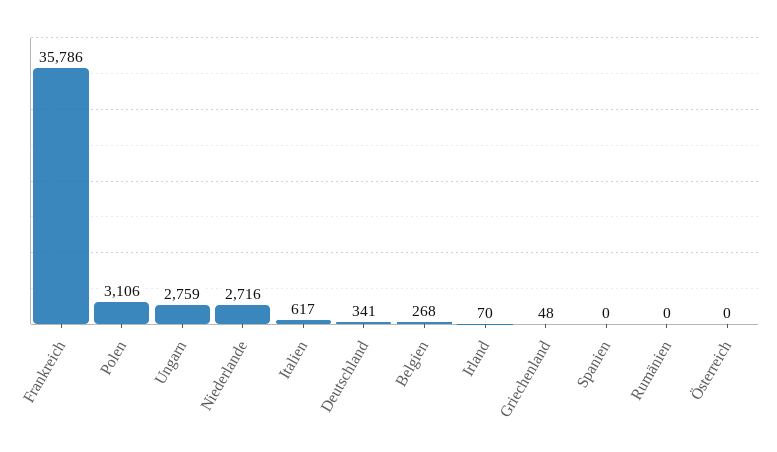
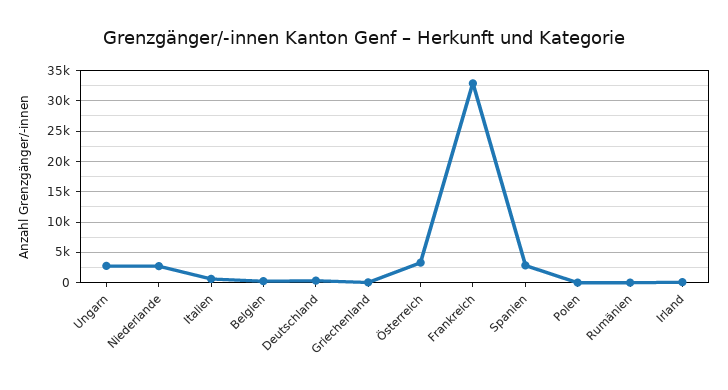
Frankreich: 35786 -> 33000
Polen: 3106 -> 0
Spanien: 0 -> 3000
Österreich: 0 -> 3000

